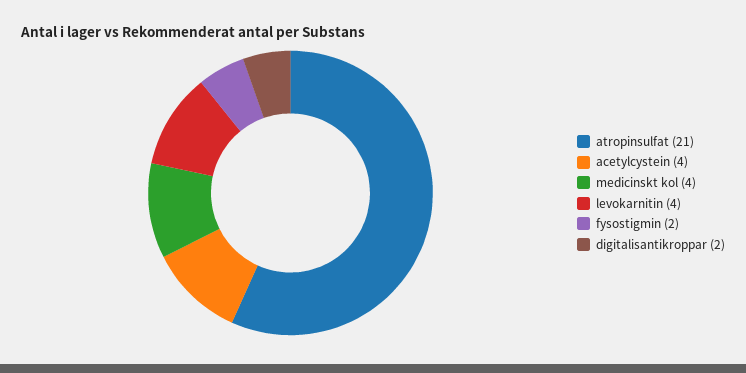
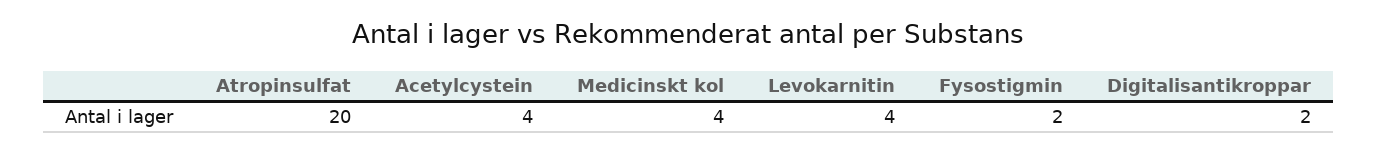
atropinsulfat: 21 -> 20

